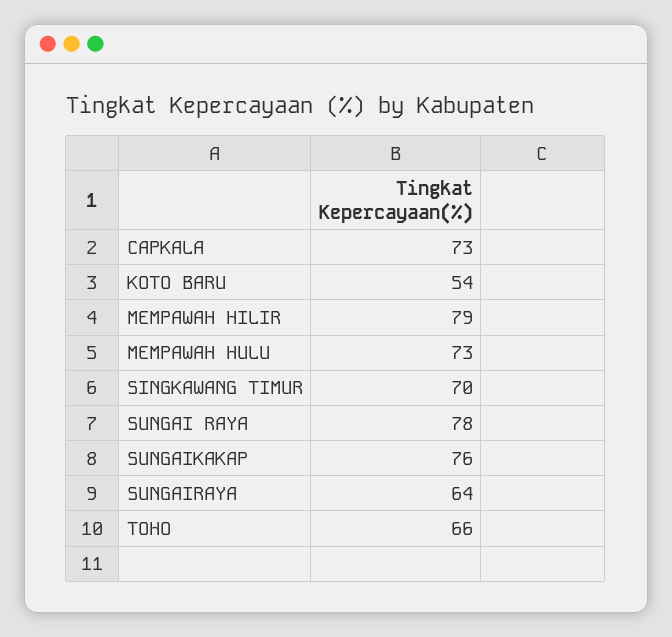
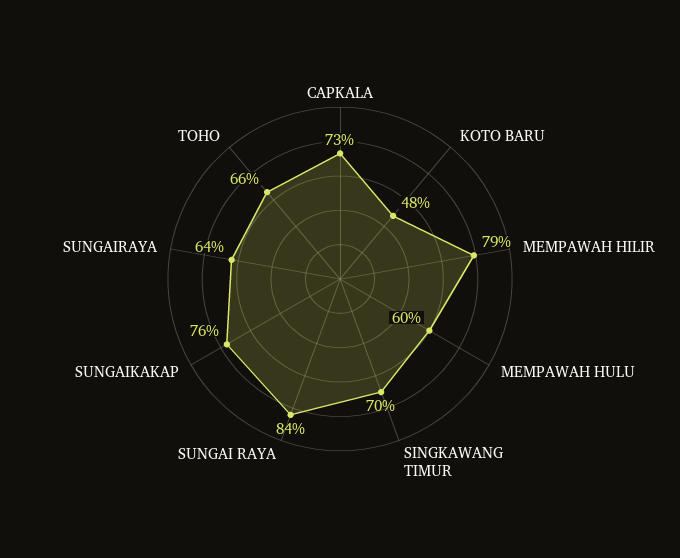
KOTO BARU: 54 -> 48
MEMPAWAH HULU: 73 -> 60
SUNGAI RAYA: 78 -> 84

